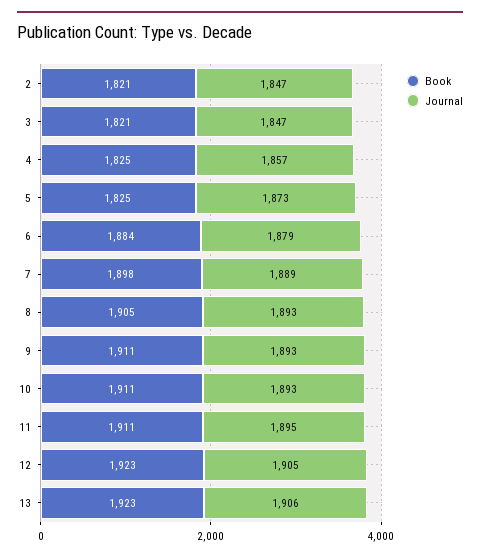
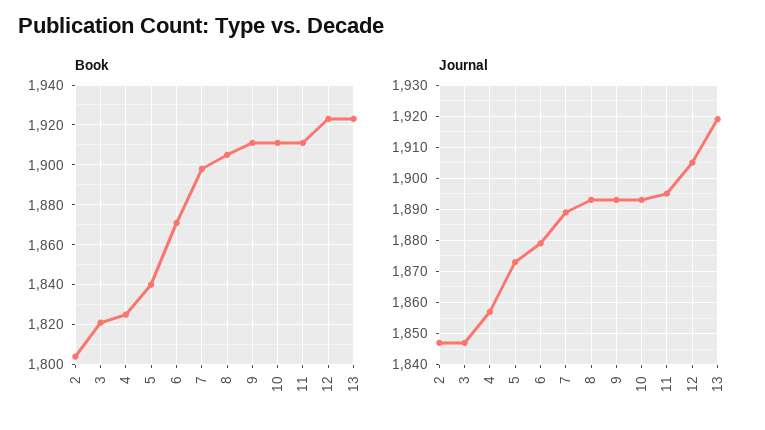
Book, 2: 1821 -> 1805
Book, 5: 1825 -> 1840
Book, 6: 1884 -> 1870
Journal, 13: 1906 -> 1920

